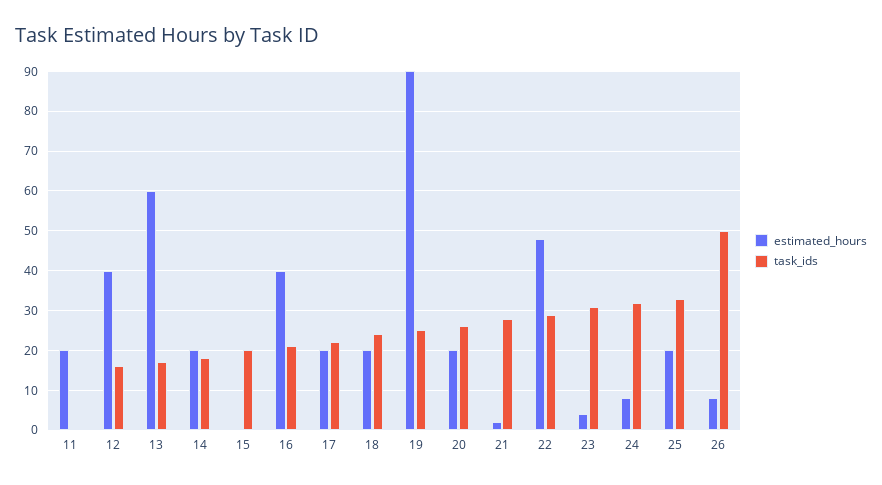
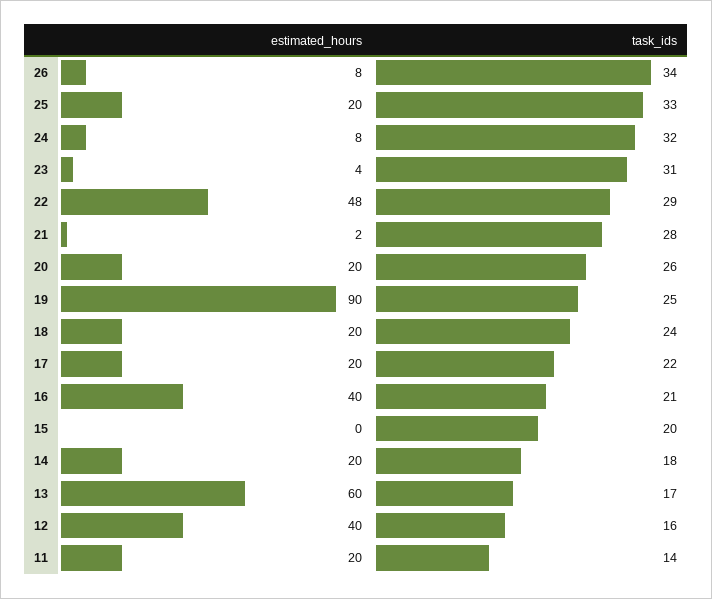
task_ids, 11: 0 -> 14
task_ids, 26: 50 -> 34

